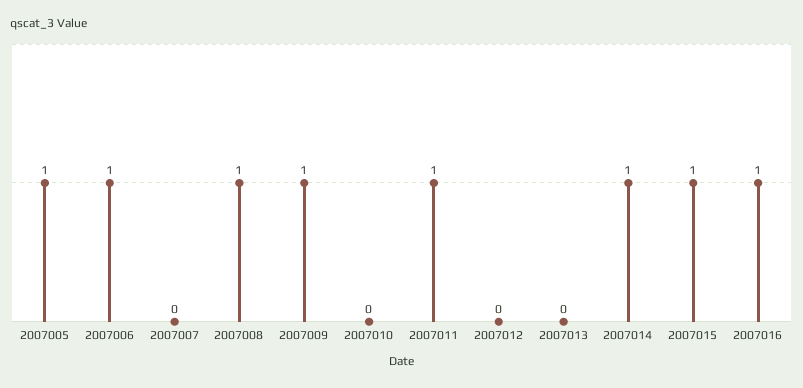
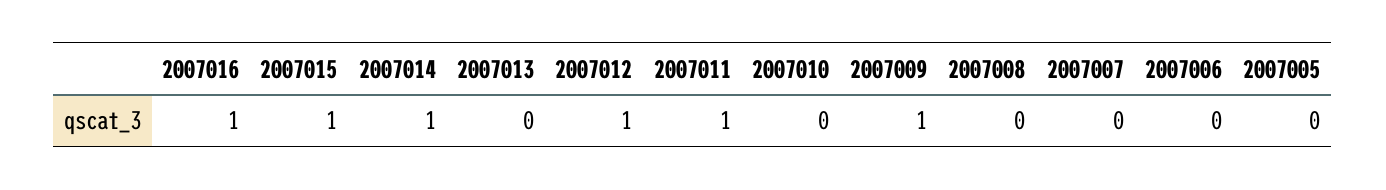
2007005: 1 -> 0
2007006: 1 -> 0
2007008: 1 -> 0
2007012: 0 -> 1

